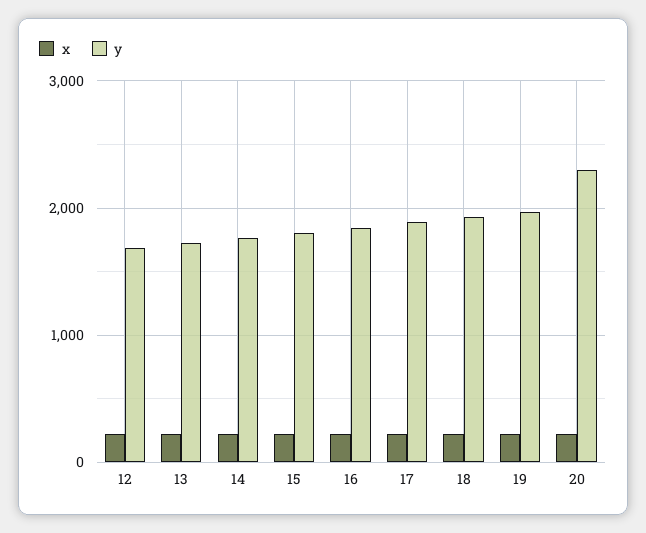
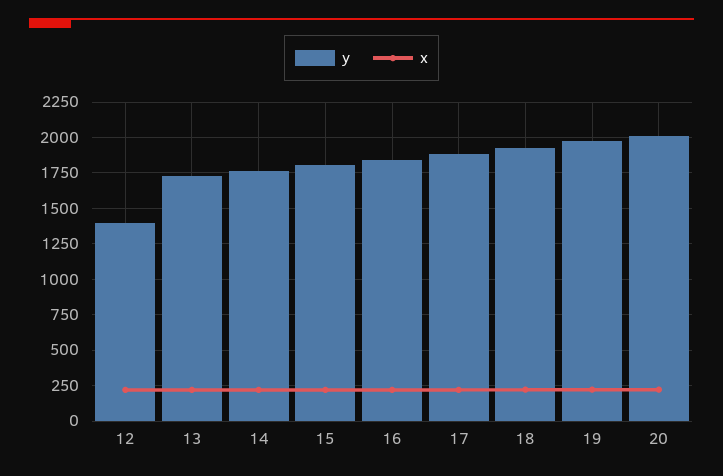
y, 12: 1700 -> 1400
y, 20: 2300 -> 2000

